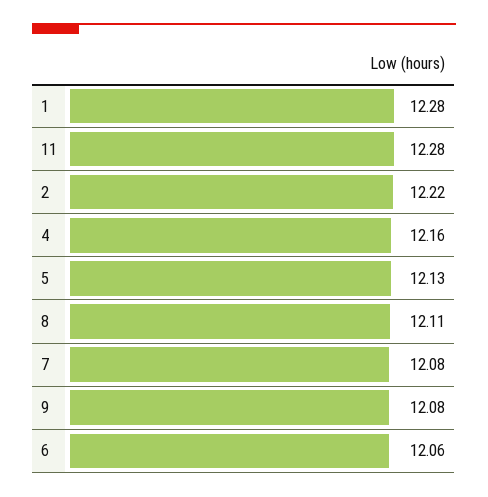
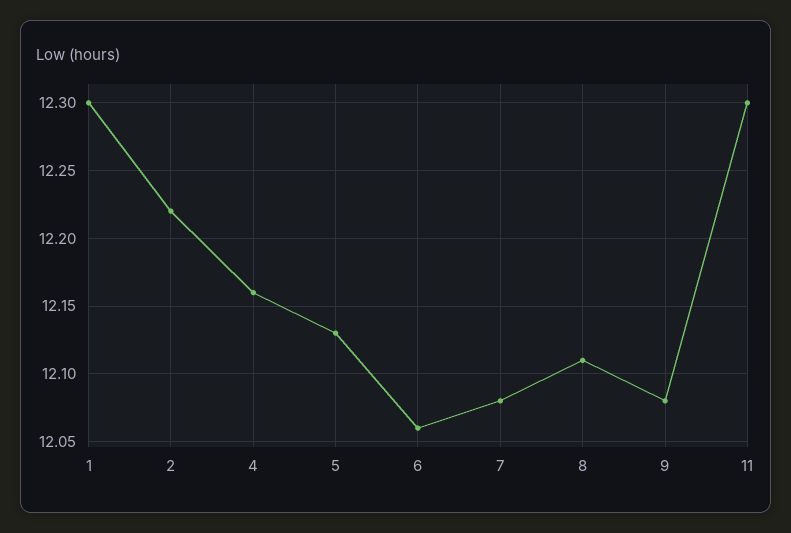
1: 12.28 -> 12.3
11: 12.28 -> 12.3

